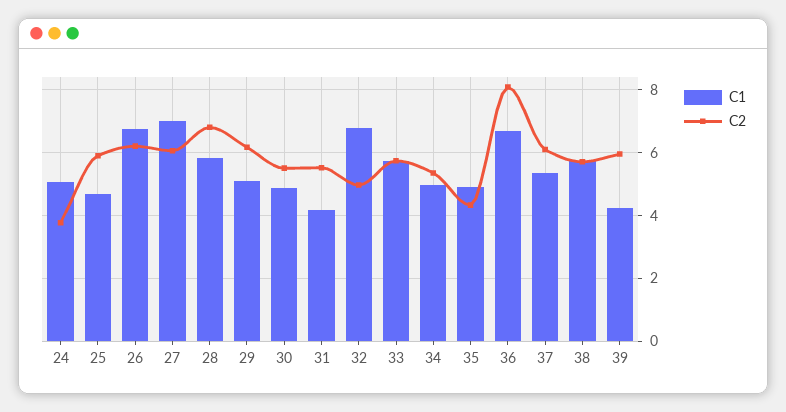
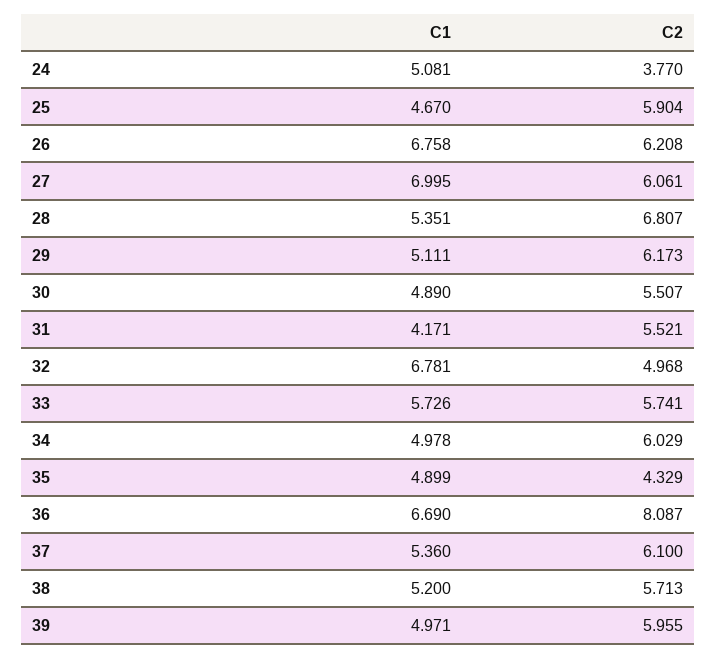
C1, 28: 5.8 -> 5.351
C2, 34: 5.4 -> 6.029
C1, 38: 5.8 -> 5.2
C1, 39: 4.2 -> 4.971

